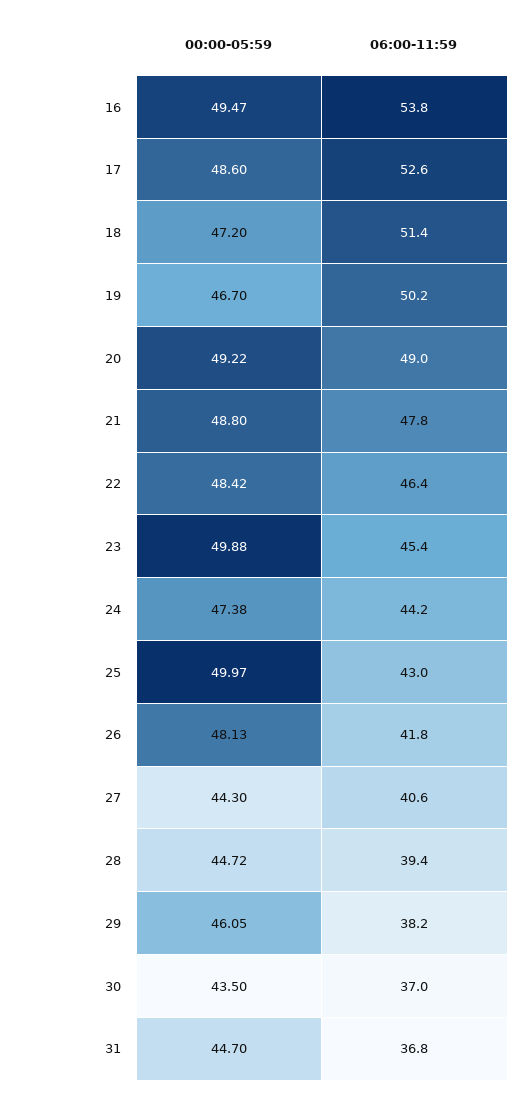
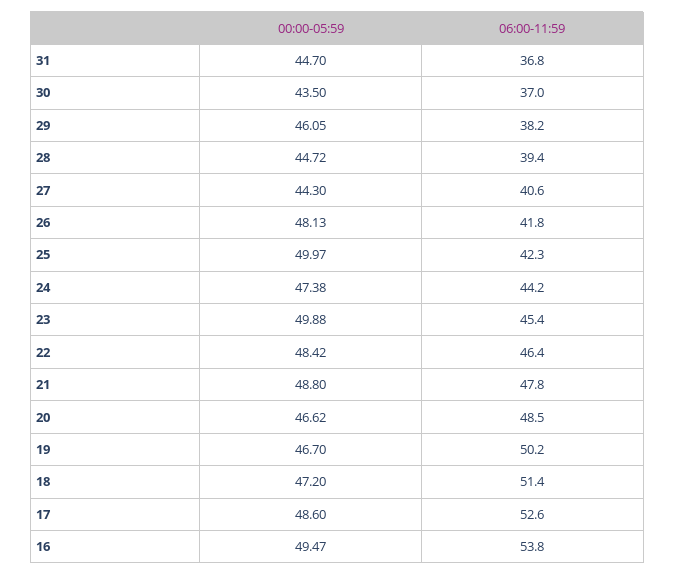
00:00-05:59, 20: 49.22 -> 46.62
06:00-11:59, 20: 49 -> 48.5
06:00-11:59, 25: 43 -> 42.3

